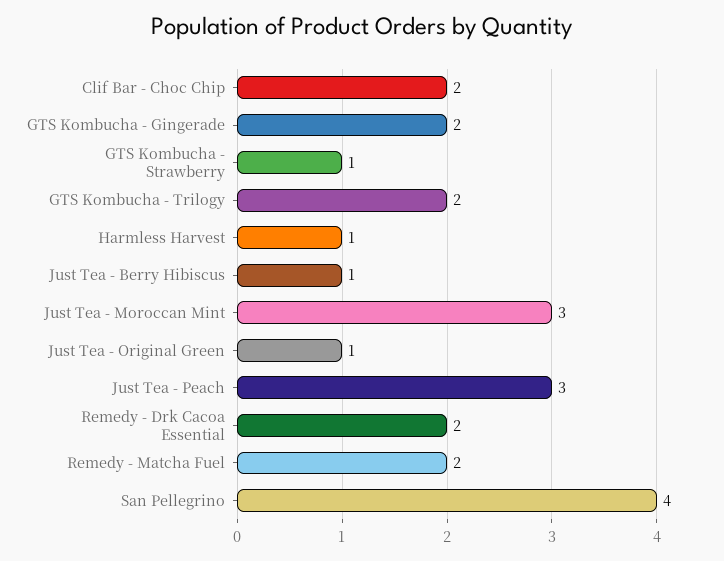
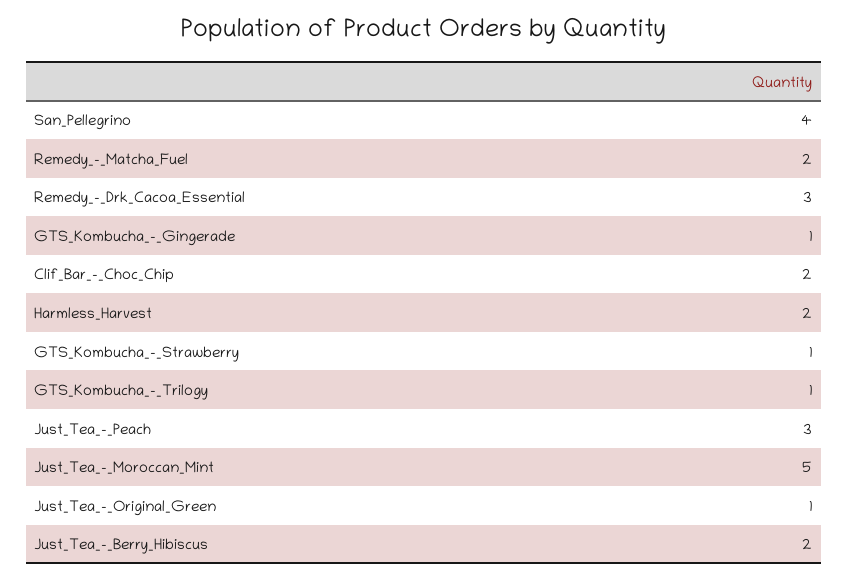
GTS Kombucha - Gingerade: 2 -> 1
GTS Kombucha - Trilogy: 2 -> 1
Harmless Harvest: 1 -> 2
Just Tea - Berry Hibiscus: 1 -> 2
Just Tea - Moroccan Mint: 3 -> 5
Remedy - Drk Cacoa Essential: 2 -> 3

